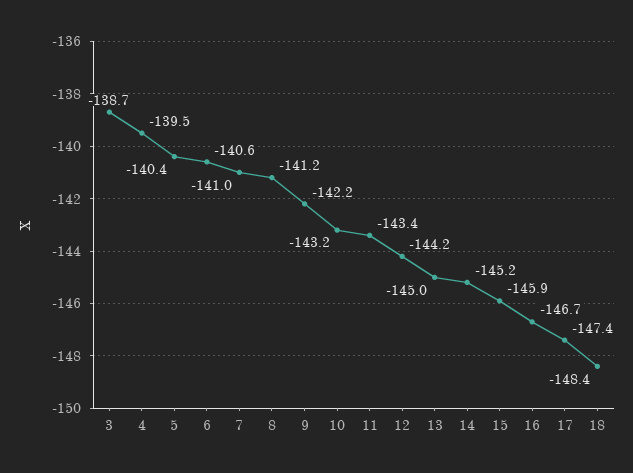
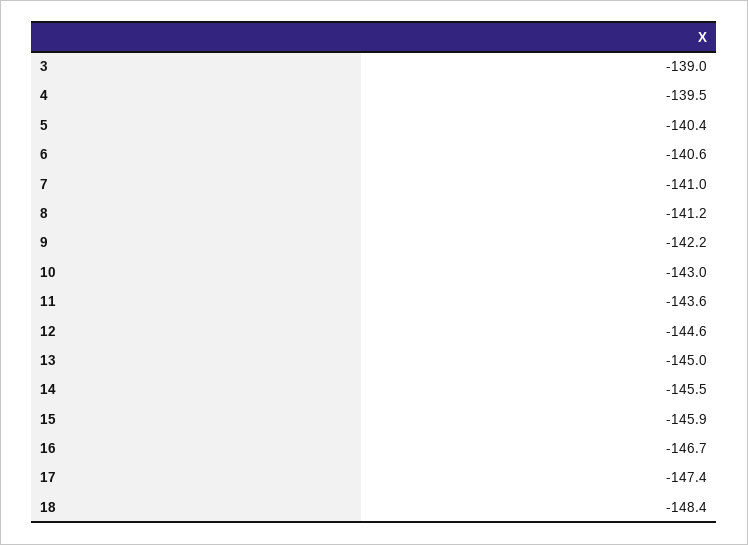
3: -138.7 -> -139
10: -143.2 -> -143
11: -143.4 -> -143.6
12: -144.2 -> -144.6
14: -145.2 -> -145.5

